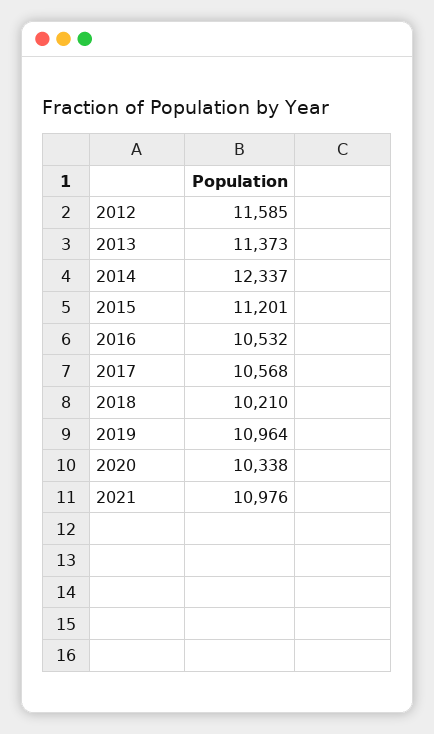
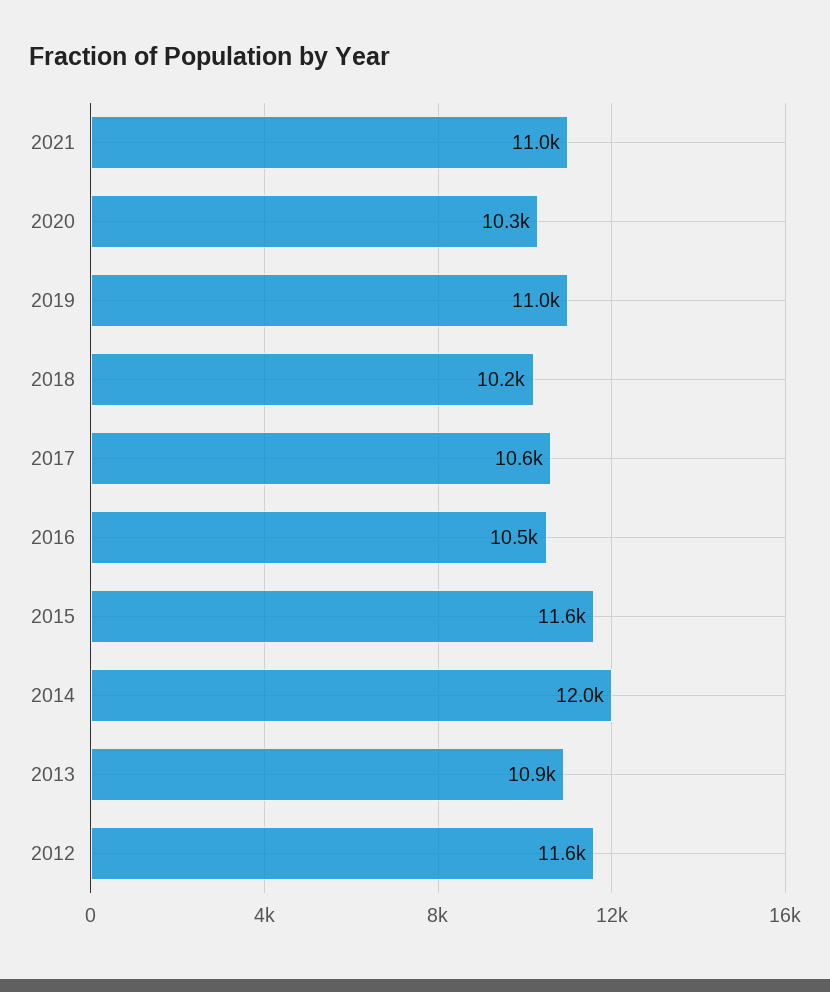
2013: 11373 -> 10900
2014: 12337 -> 12000
2015: 11201 -> 11600

